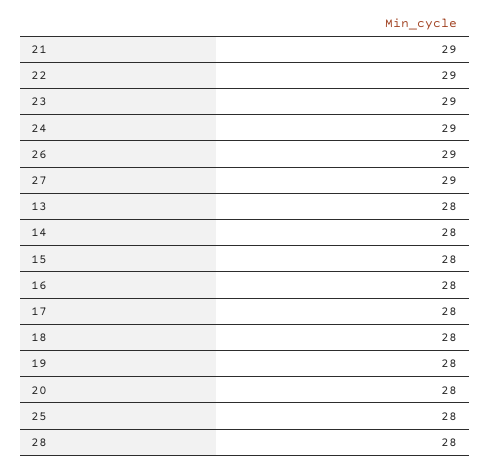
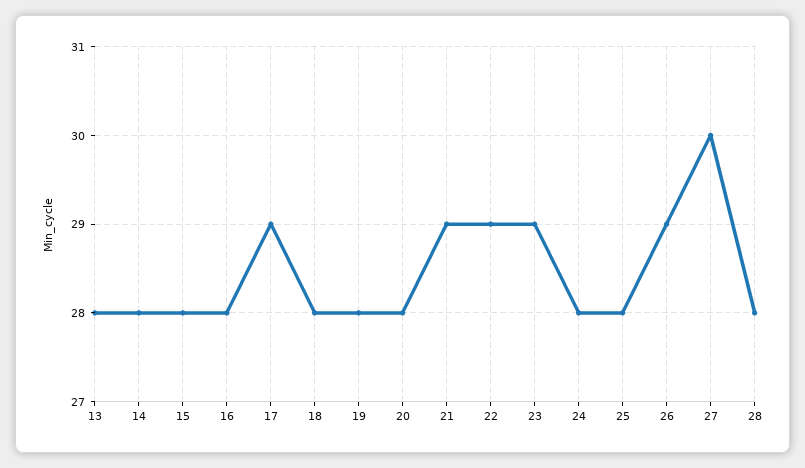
24: 29 -> 28
27: 29 -> 30
17: 28 -> 29

